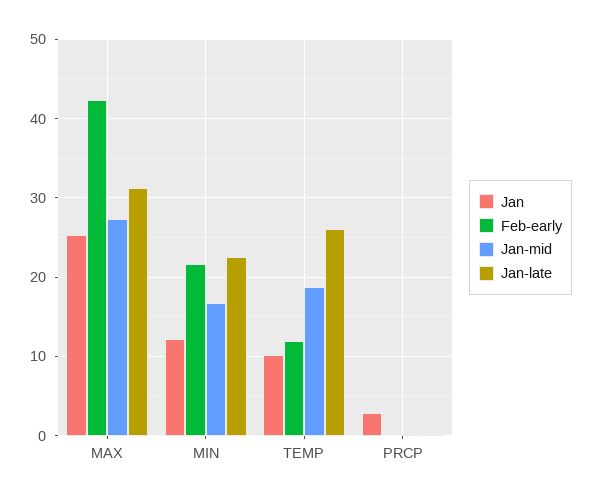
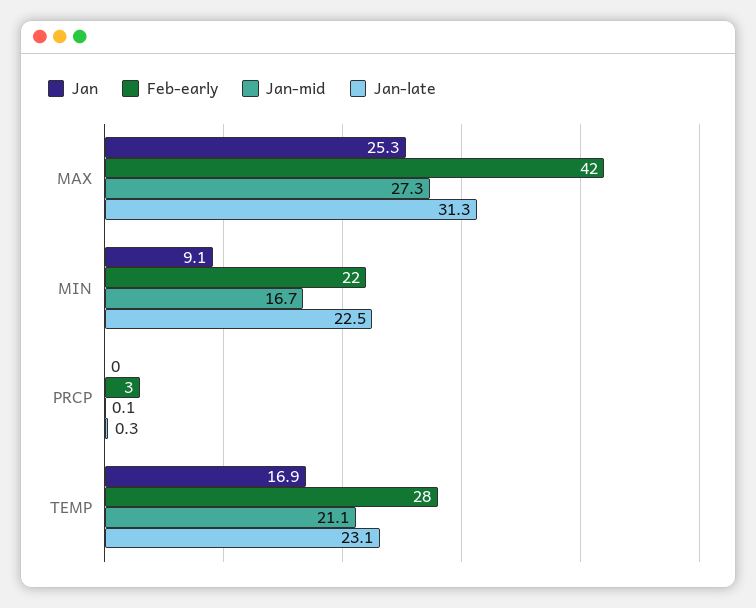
Jan, MIN: 12 -> 9.1
Jan, TEMP: 10 -> 16.9
Feb-early, TEMP: 12 -> 28
Jan-mid, TEMP: 19 -> 21.1
Jan-late, TEMP: 26 -> 23.1
Jan, PRCP: 3 -> 0
Feb-early, PRCP: 0 -> 3

